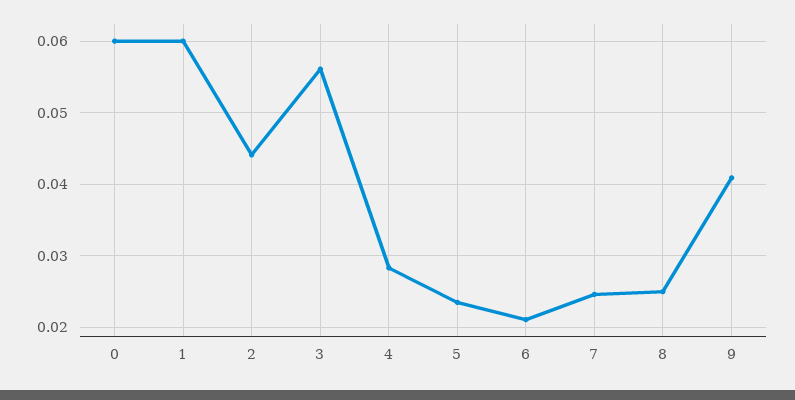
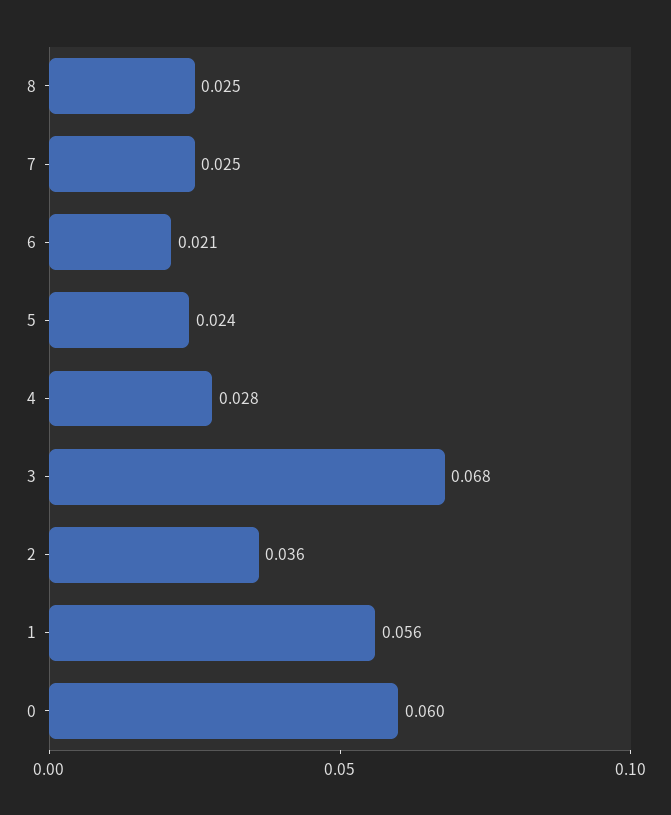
1: 0.06 -> 0.056
2: 0.044 -> 0.036
3: 0.056 -> 0.068
9: 0.041 -> none

